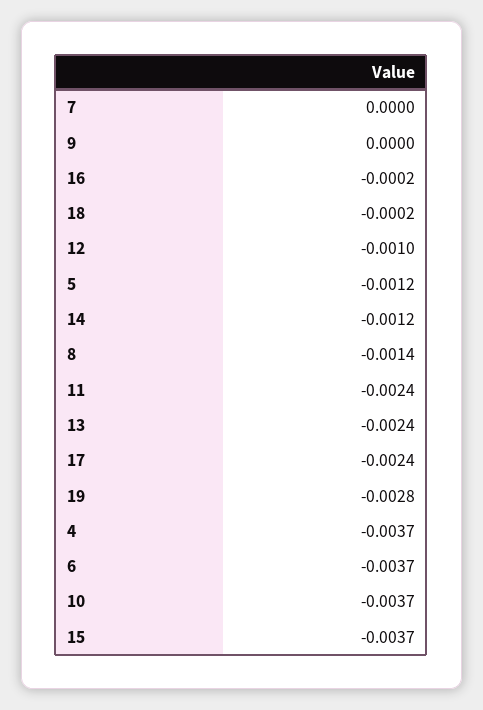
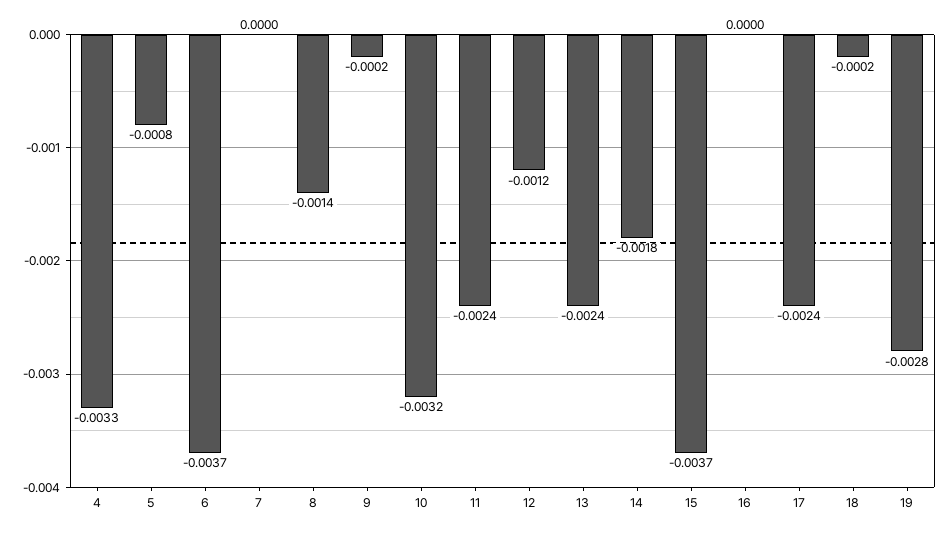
9: 0 -> -0.0002
16: -0.0002 -> 0
12: -0.001 -> -0.0012
5: -0.0012 -> -0.0008
14: -0.0012 -> -0.0018
4: -0.0037 -> -0.0033
10: -0.0037 -> -0.0032

